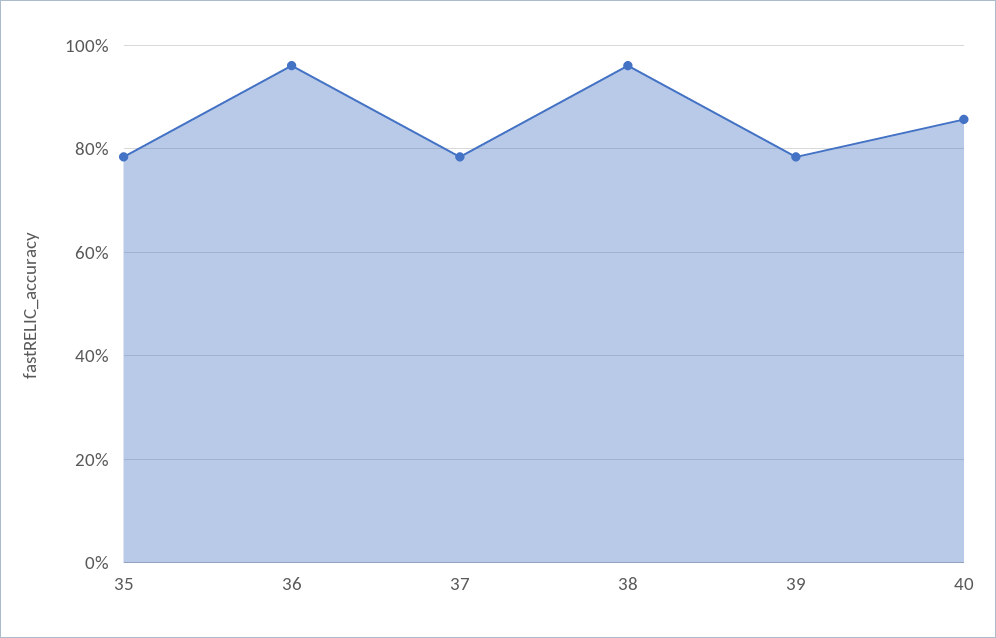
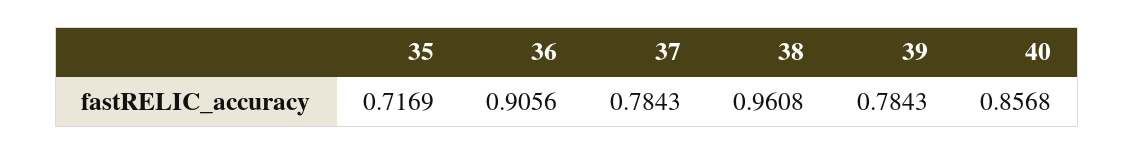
35: 0.78 -> 0.7169
36: 0.96 -> 0.9056

